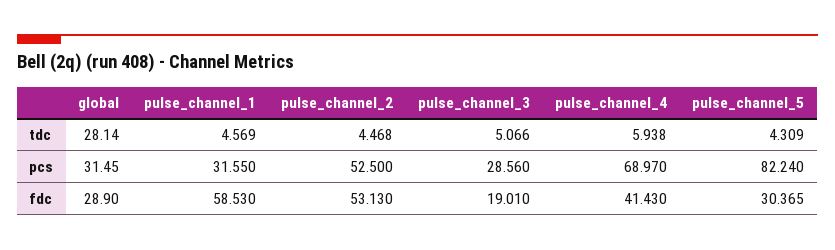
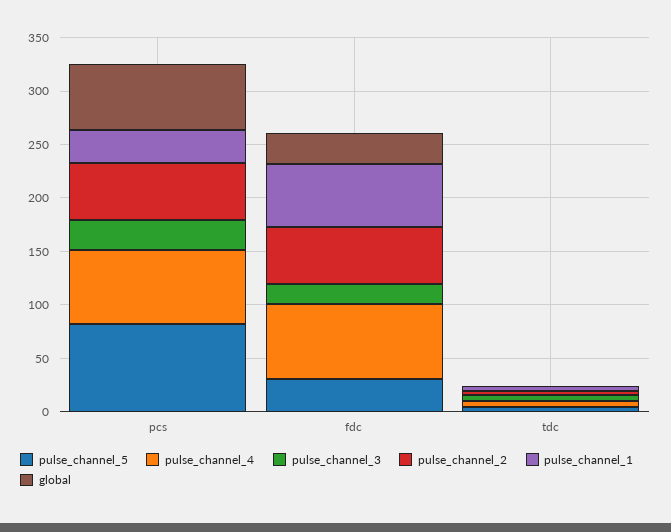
global, tdc: 28.14 -> 0
global, pcs: 31.45 -> 60
pulse_channel_4, fdc: 41.43 -> 70

